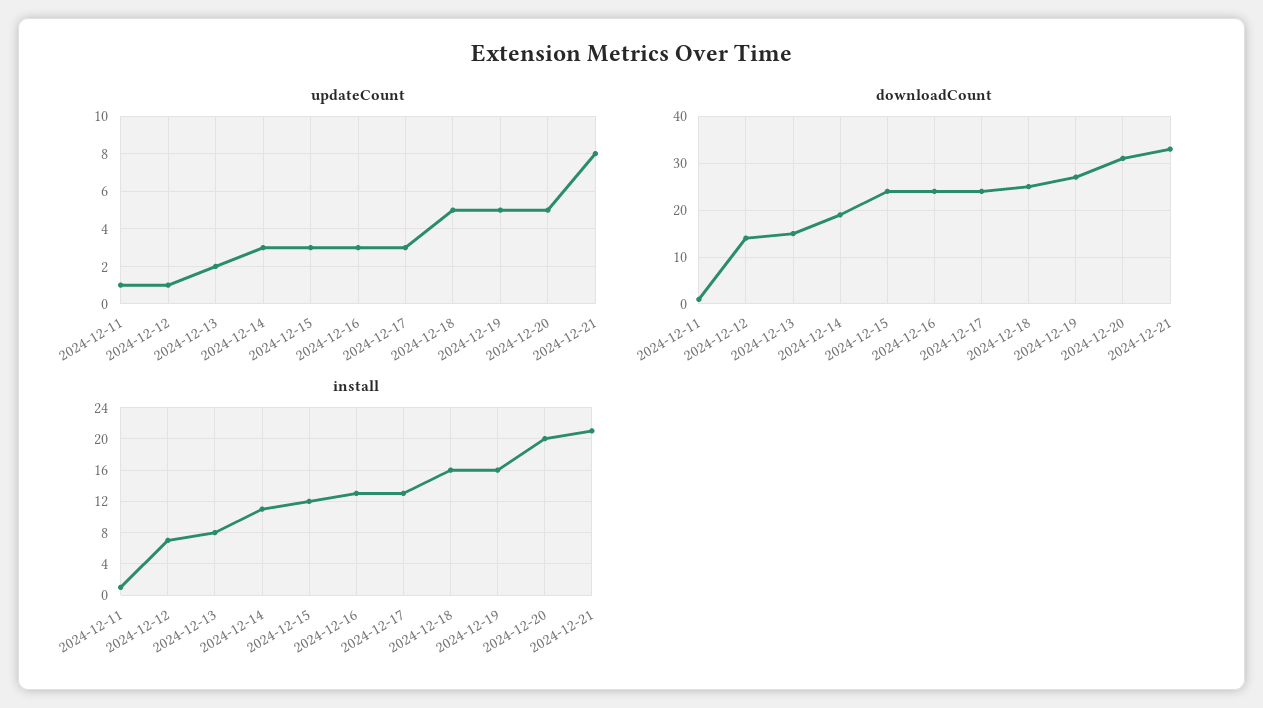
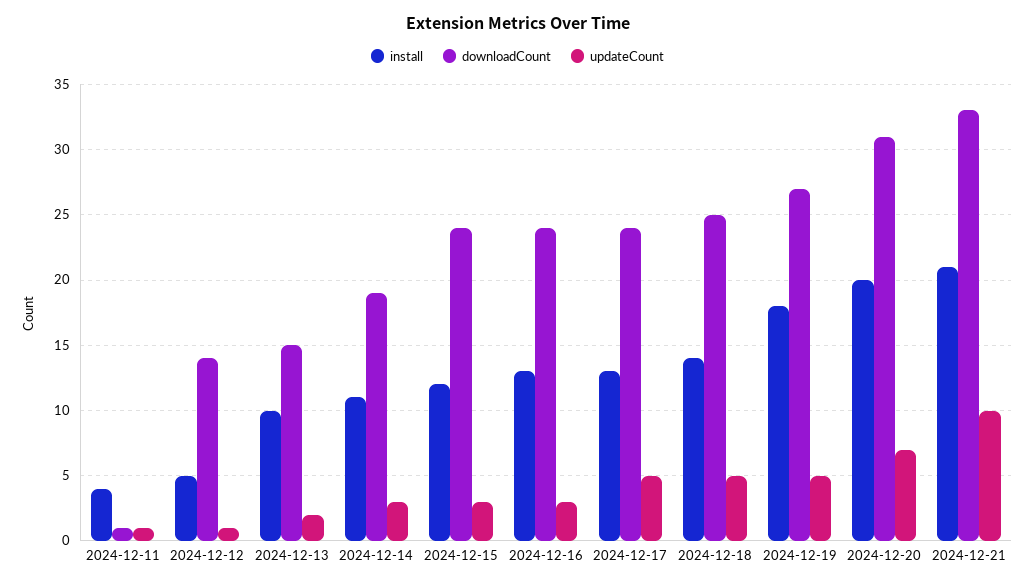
updateCount, 2024-12-17: 3 -> 5
updateCount, 2024-12-20: 5 -> 7
updateCount, 2024-12-21: 8 -> 10
install, 2024-12-11: 1 -> 4
install, 2024-12-12: 7 -> 5
install, 2024-12-13: 8 -> 10
install, 2024-12-18: 16 -> 14
install, 2024-12-19: 16 -> 18

